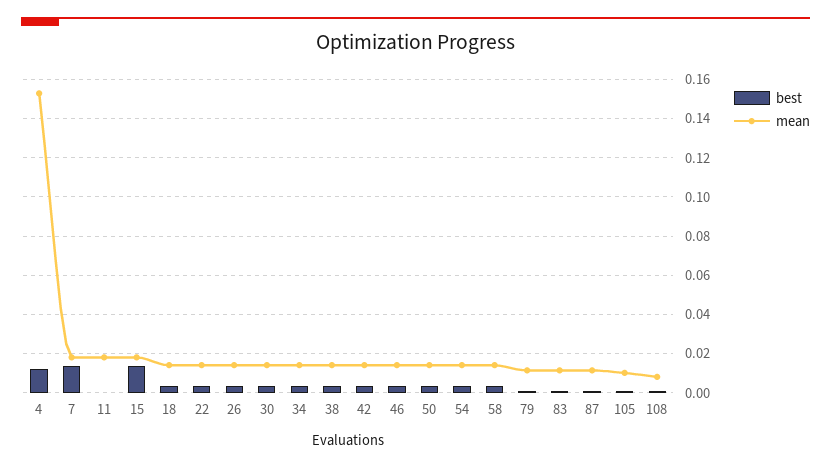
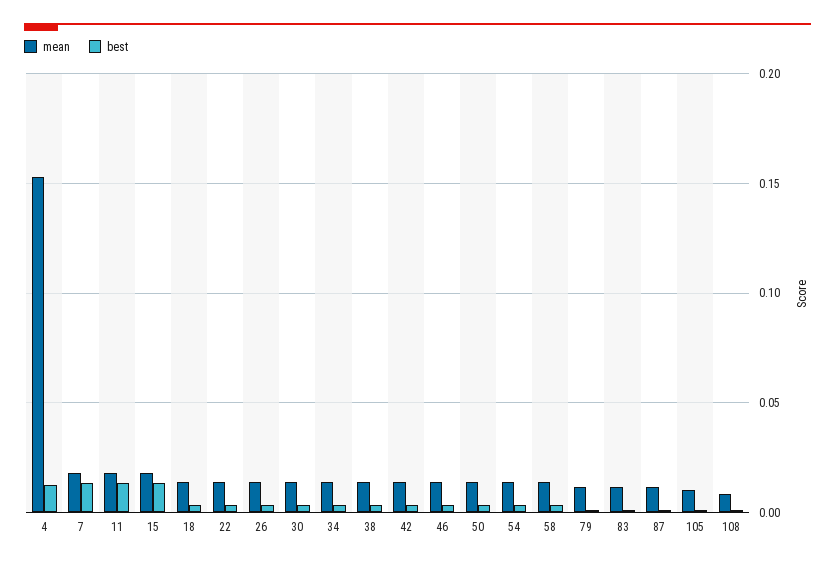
best, 11: 0 -> 0.015

